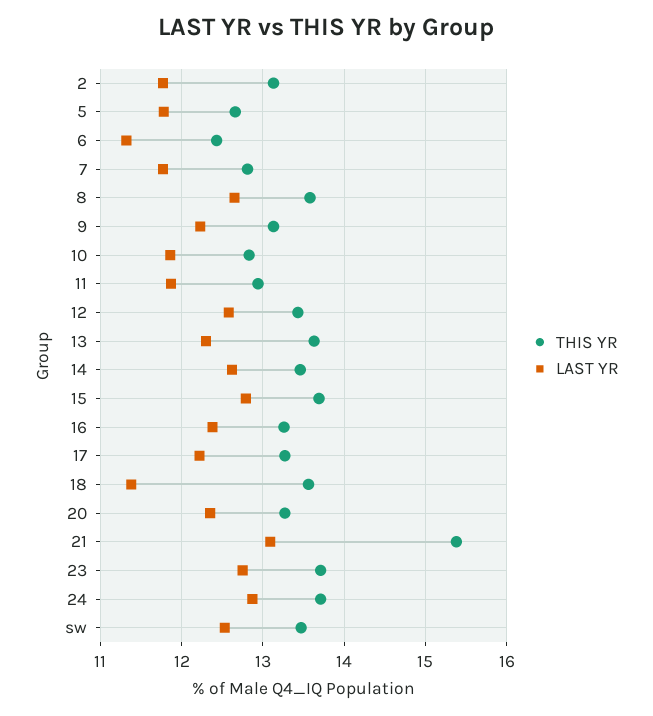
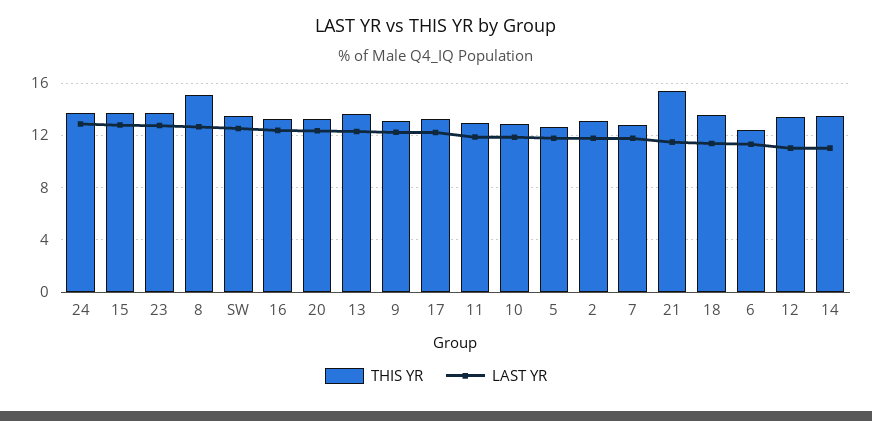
THIS YR, 8: 13.6 -> 15
LAST YR, 12: 12.6 -> 11
LAST YR, 14: 12.6 -> 11
LAST YR, 21: 13.1 -> 11.5

